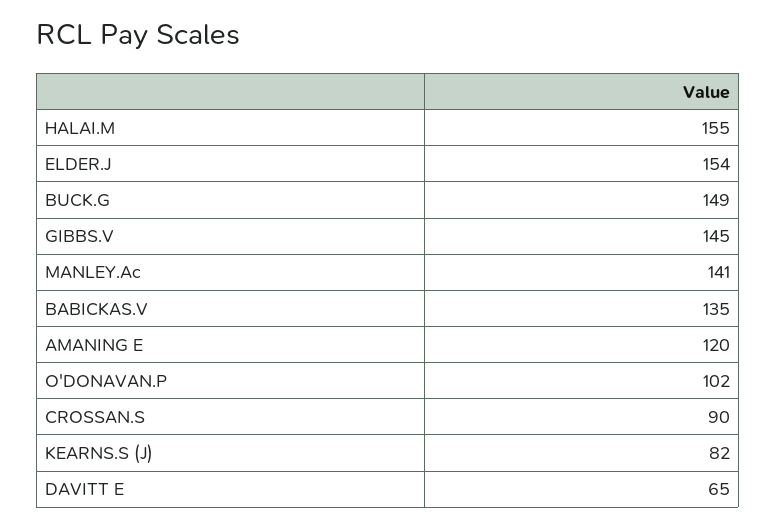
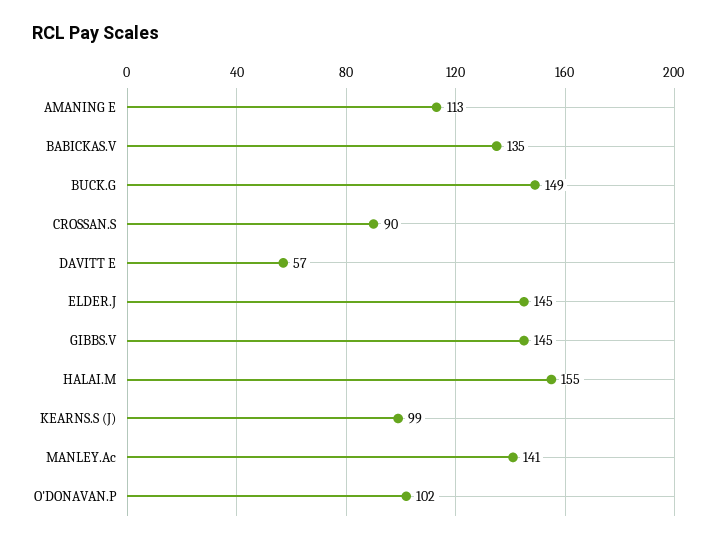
ELDER.J: 154 -> 145
AMANING E: 120 -> 113
KEARNS.S (J): 82 -> 99
DAVITT E: 65 -> 57

